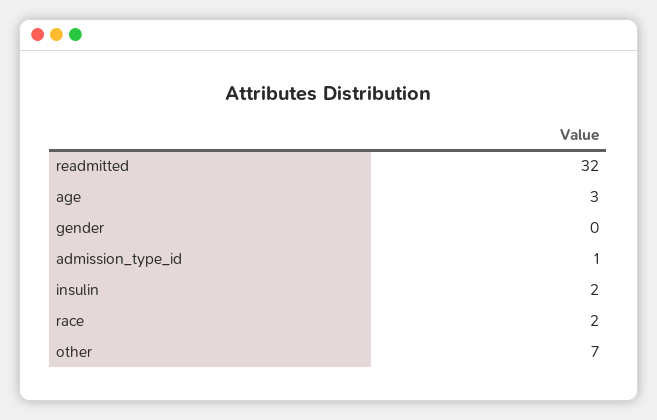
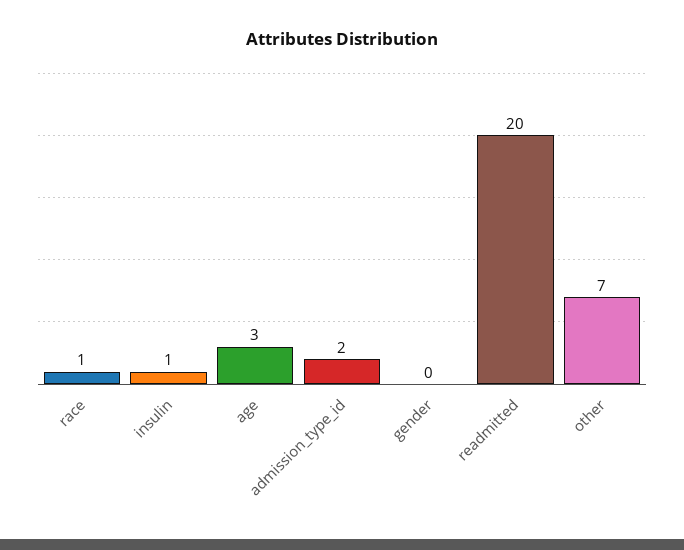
readmitted: 32 -> 20
admission_type_id: 1 -> 2
insulin: 2 -> 1
race: 2 -> 1

